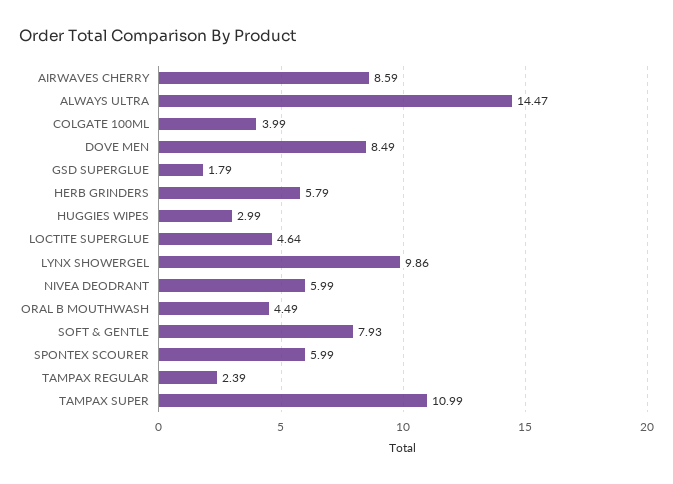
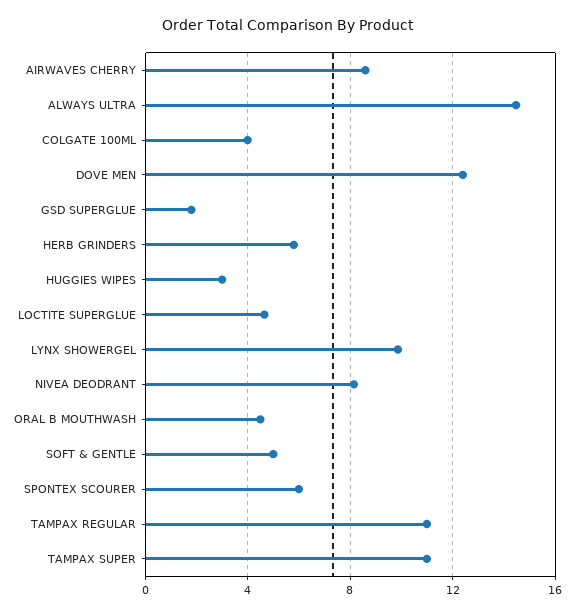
DOVE MEN: 8.49 -> 12.5
NIVEA DEODRANT: 5.99 -> 8
SOFT & GENTLE: 7.93 -> 5
TAMPAX REGULAR: 2.39 -> 11

